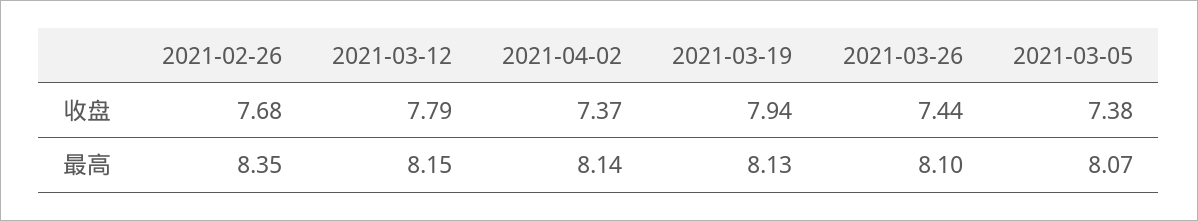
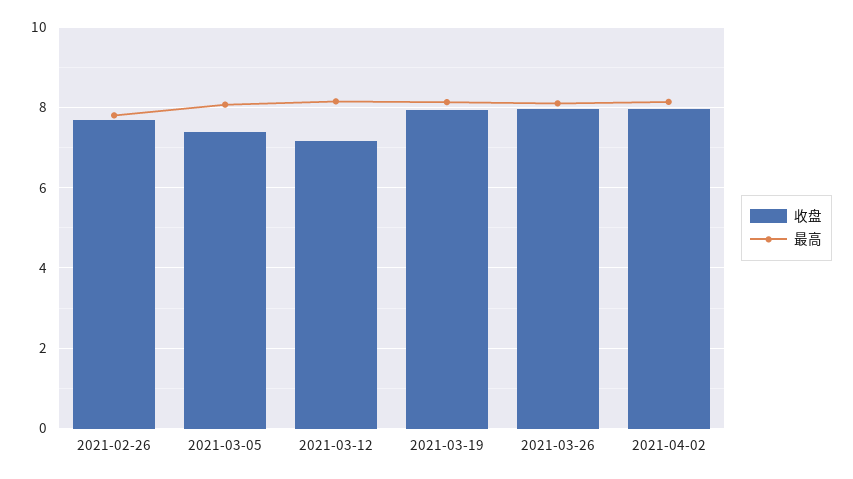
收盘, 2021-03-12: 7.79 -> 7.2
收盘, 2021-04-02: 7.37 -> 8
收盘, 2021-03-26: 7.44 -> 8
最高, 2021-02-26: 8.35 -> 7.8

